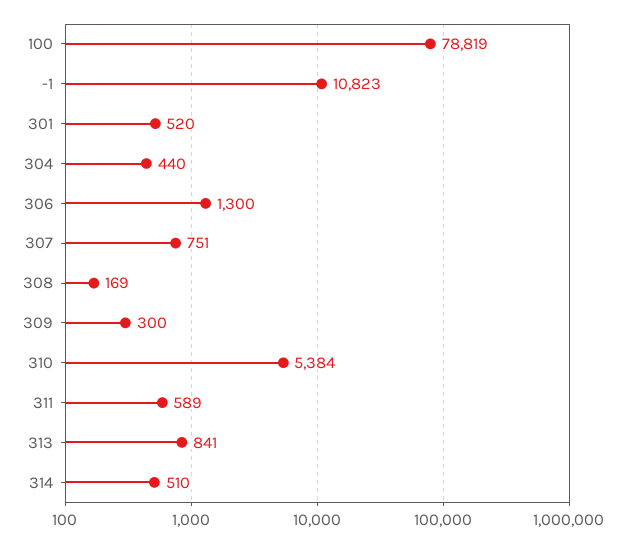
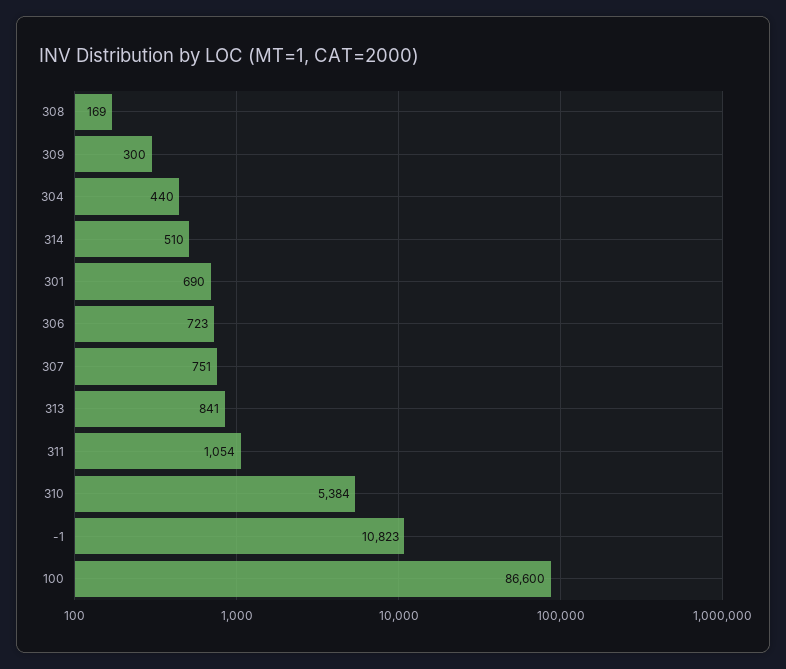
100: 78819 -> 86600
301: 520 -> 690
306: 1300 -> 723
311: 589 -> 1054

